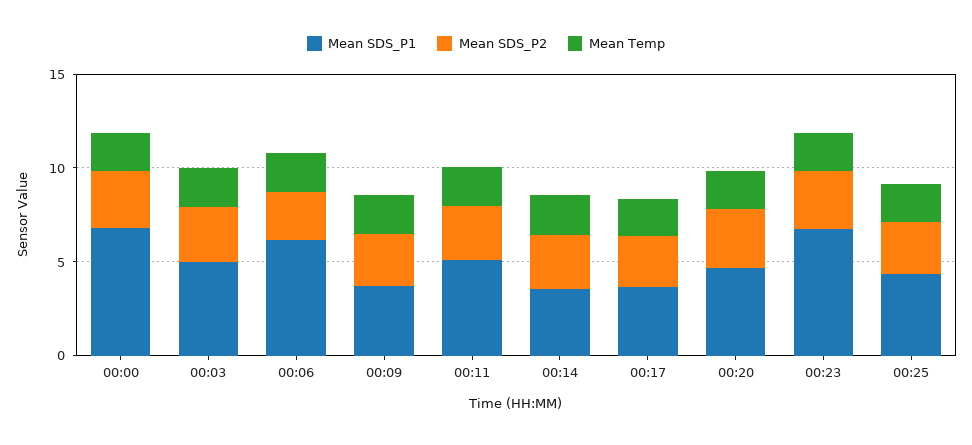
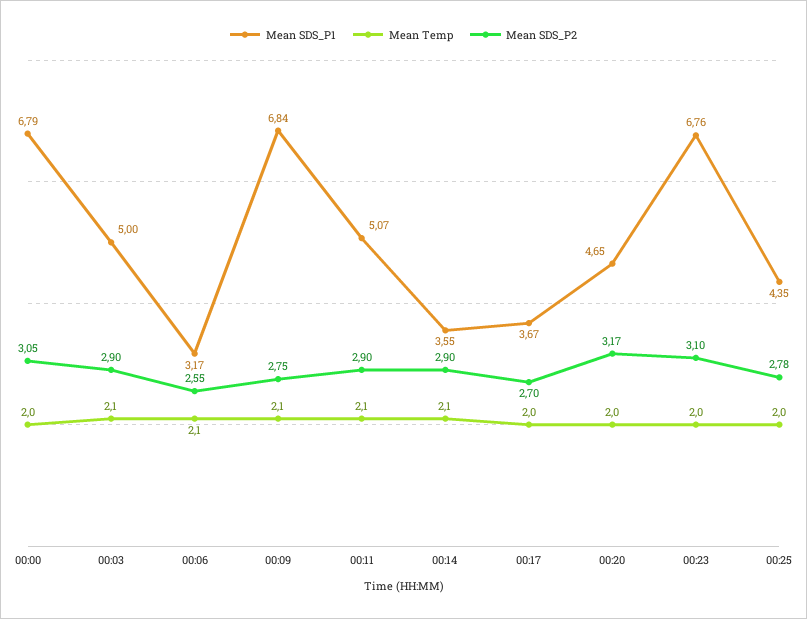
Mean SDS_P1, 00:06: 6 -> 3.17
Mean SDS_P1, 00:09: 4 -> 6.84

